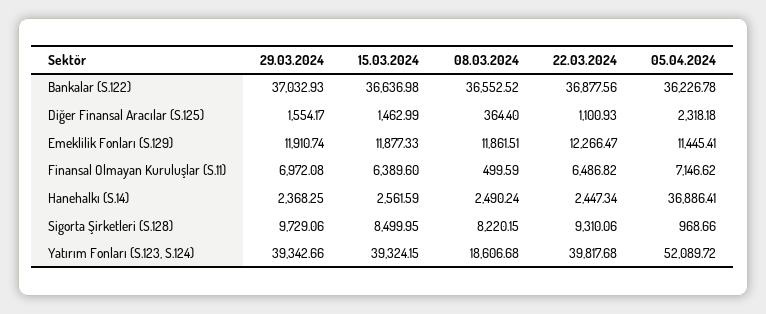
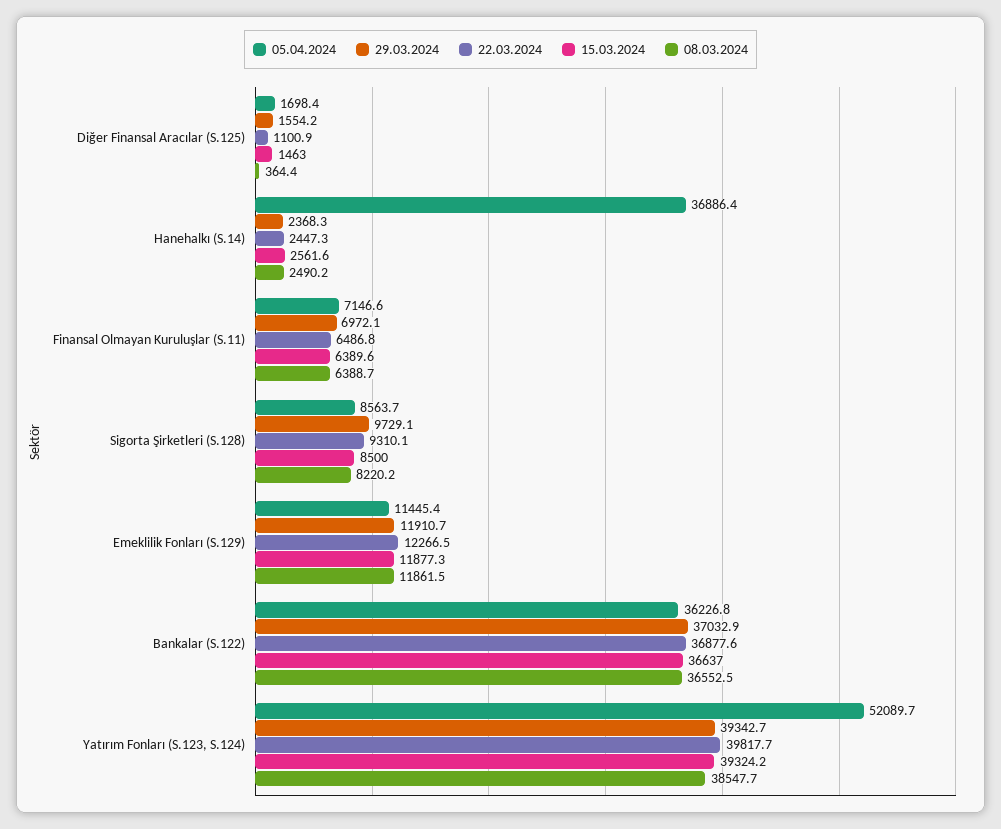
05.04.2024, Diğer Finansal Aracılar (S.125): 2318.18 -> 1698.4
08.03.2024, Finansal Olmayan Kuruluşlar (S.11): 499.59 -> 6388.7
05.04.2024, Sigorta Şirketleri (S.128): 968.66 -> 8563.7
08.03.2024, Yatırım Fonları (S.123, S.124): 18606.68 -> 38547.7

